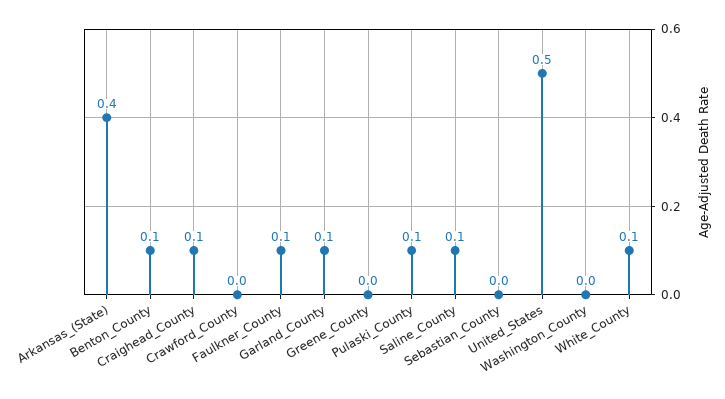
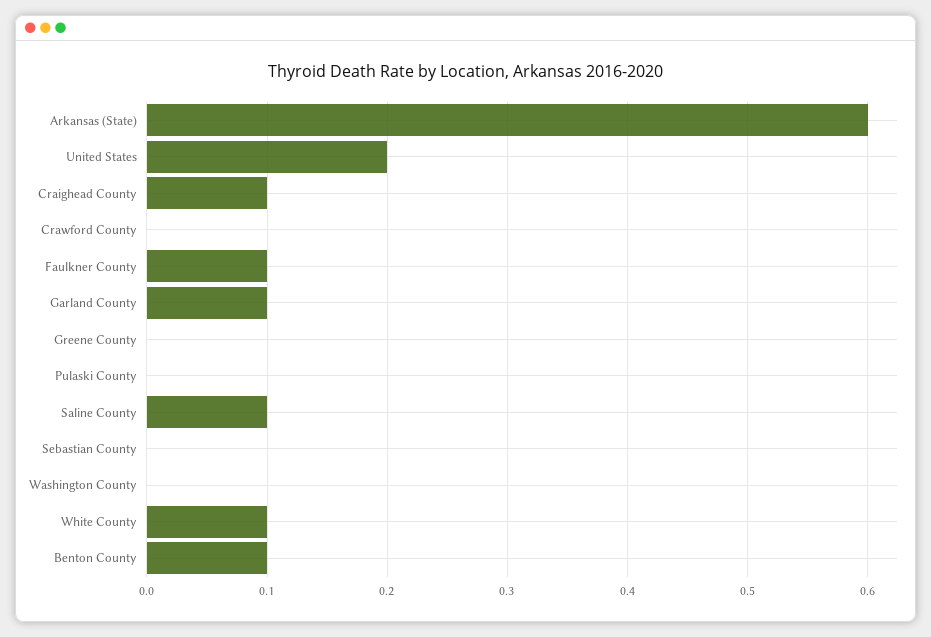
Arkansas_(State): 0.4 -> 0.6
Pulaski_County: 0.1 -> 0
United_States: 0.5 -> 0.2

